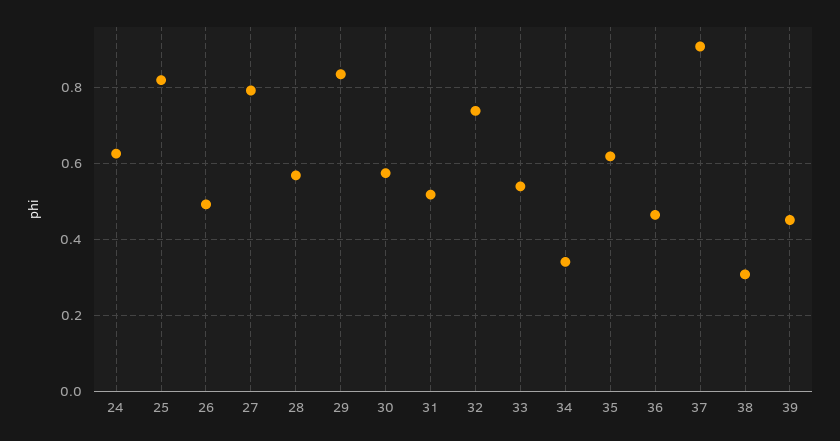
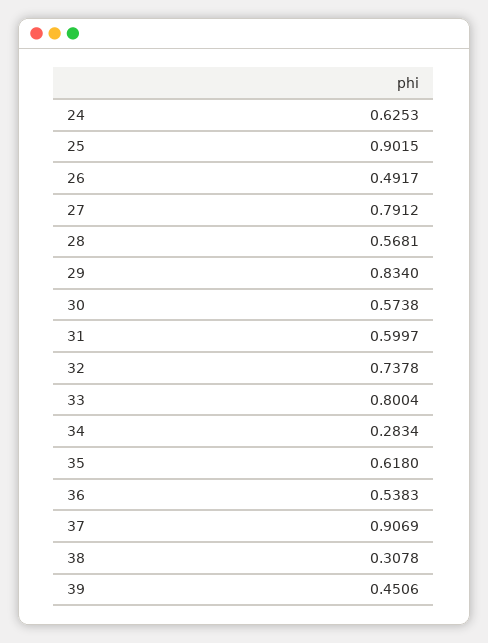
25: 0.82 -> 0.9015
31: 0.52 -> 0.5997
33: 0.54 -> 0.8004
34: 0.34 -> 0.2834
36: 0.46 -> 0.5383

